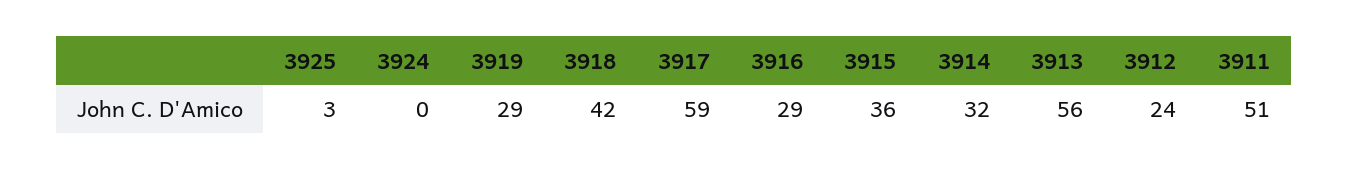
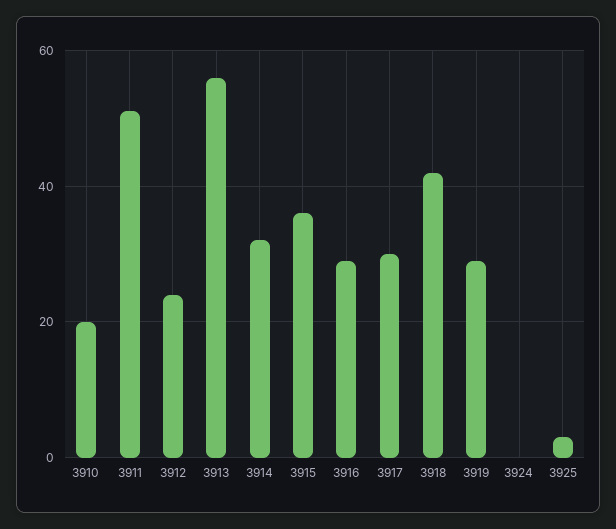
3917: 59 -> 30
3910: none -> 20

